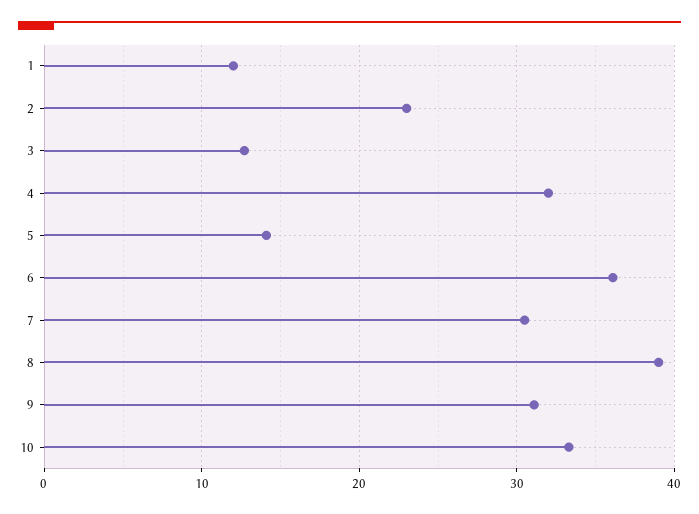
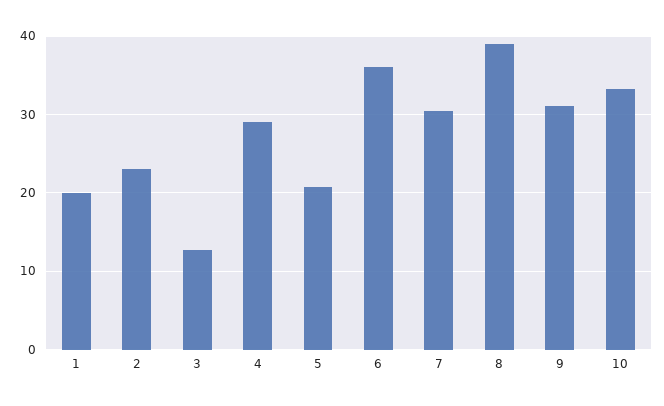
1: 12 -> 20
4: 32 -> 29
5: 14 -> 21

